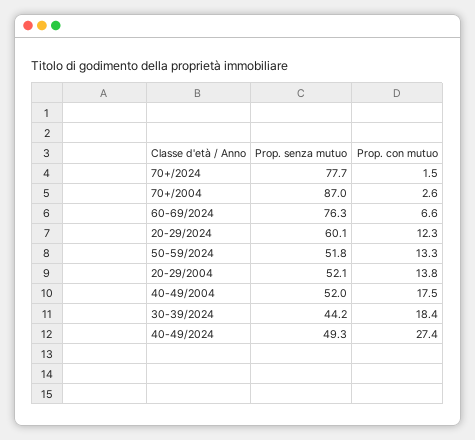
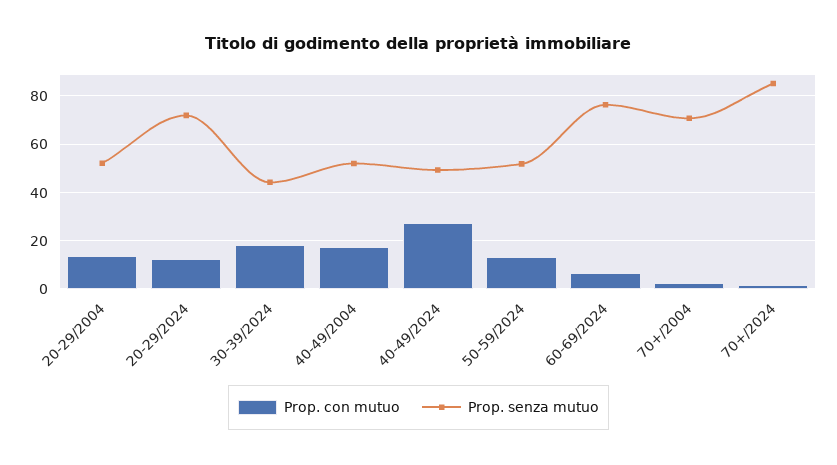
Prop. senza mutuo, 70+/2024: 77.7 -> 85
Prop. senza mutuo, 70+/2004: 87 -> 70
Prop. senza mutuo, 20-29/2024: 60.1 -> 72.5

